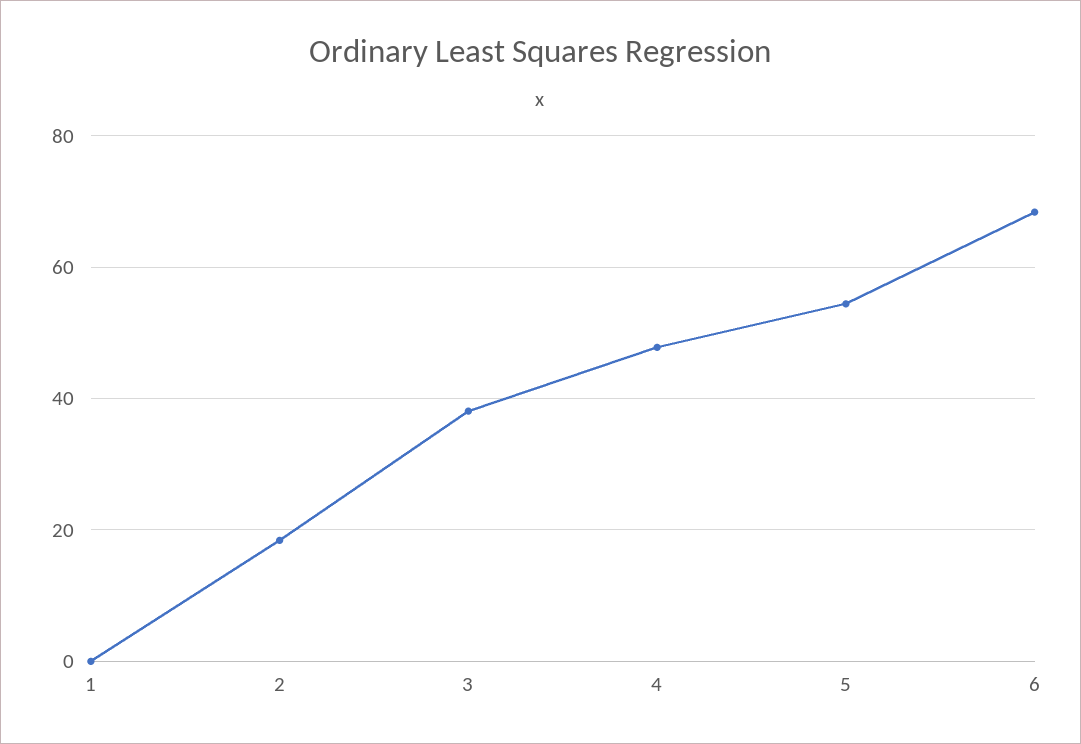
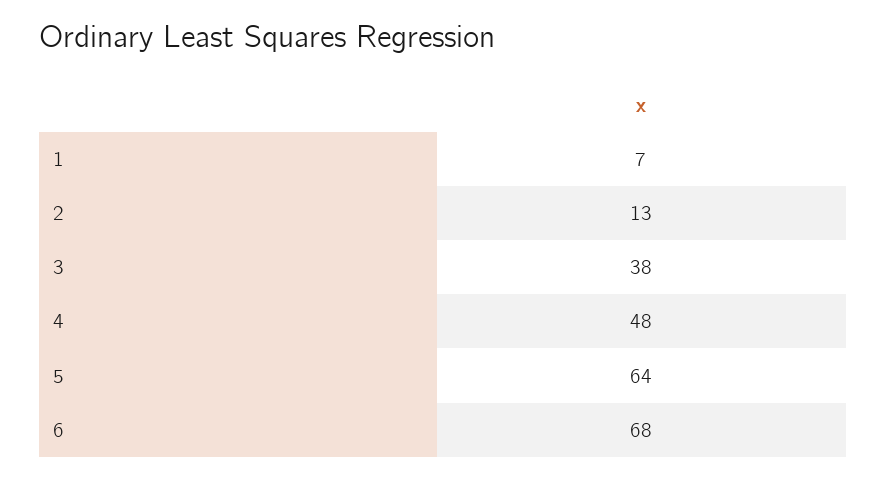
1: 0 -> 7
2: 18 -> 13
5: 54 -> 64

